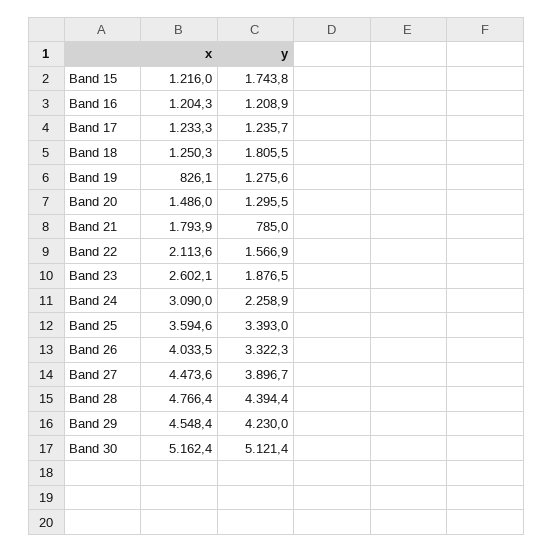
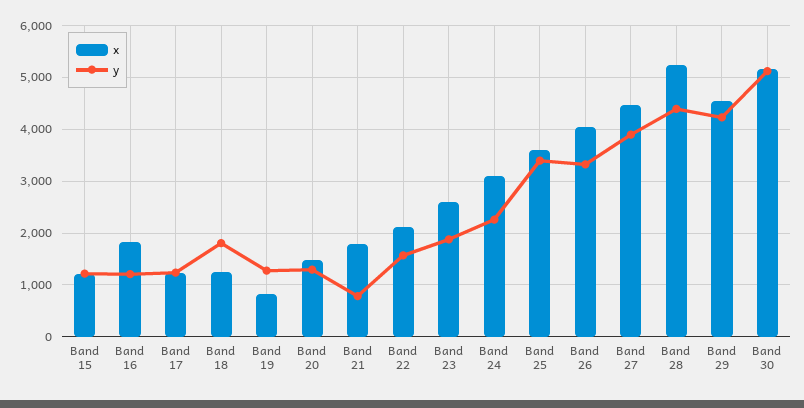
y, Band 15: 1743.8 -> 1200
x, Band 16: 1204.3 -> 1800
x, Band 28: 4766.4 -> 5200

